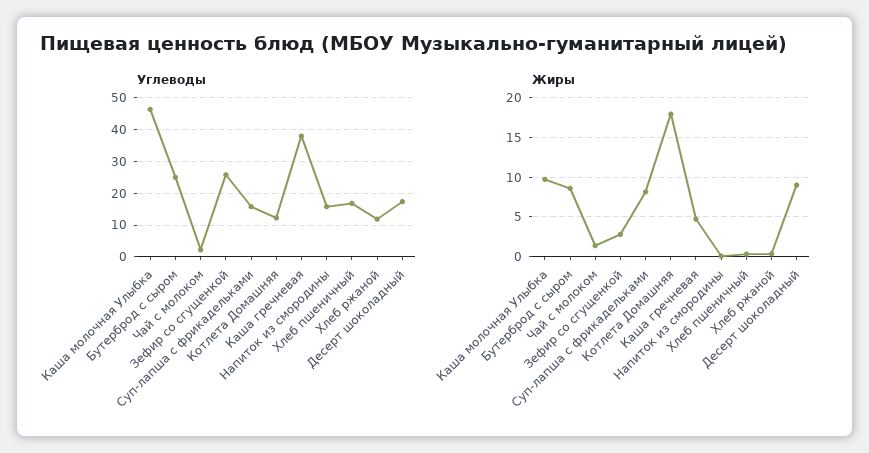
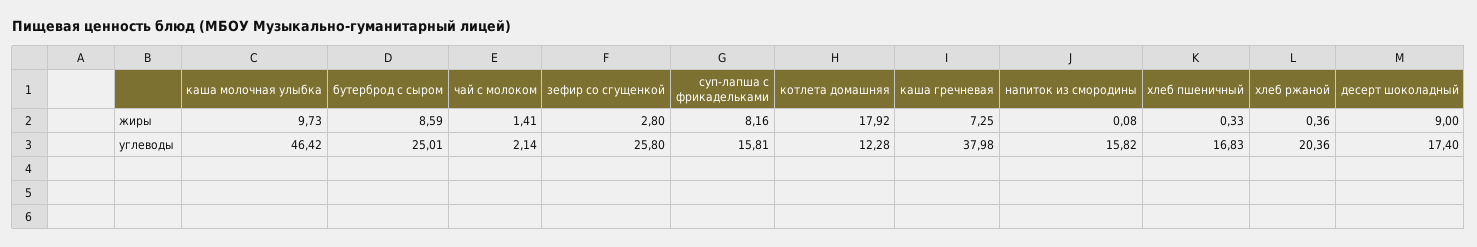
Углеводы, Хлеб ржаной: 12 -> 20.36
Жиры, Каша гречневая: 5 -> 7.25

